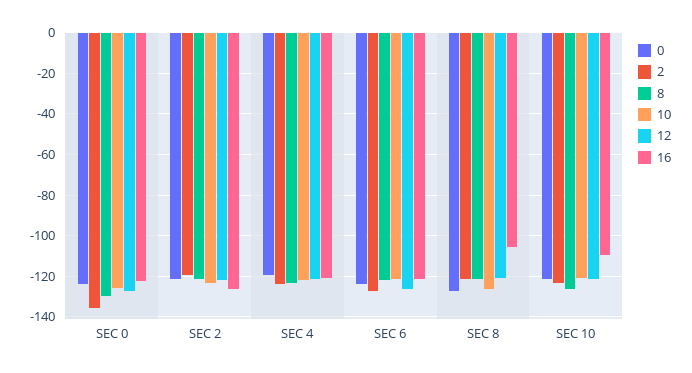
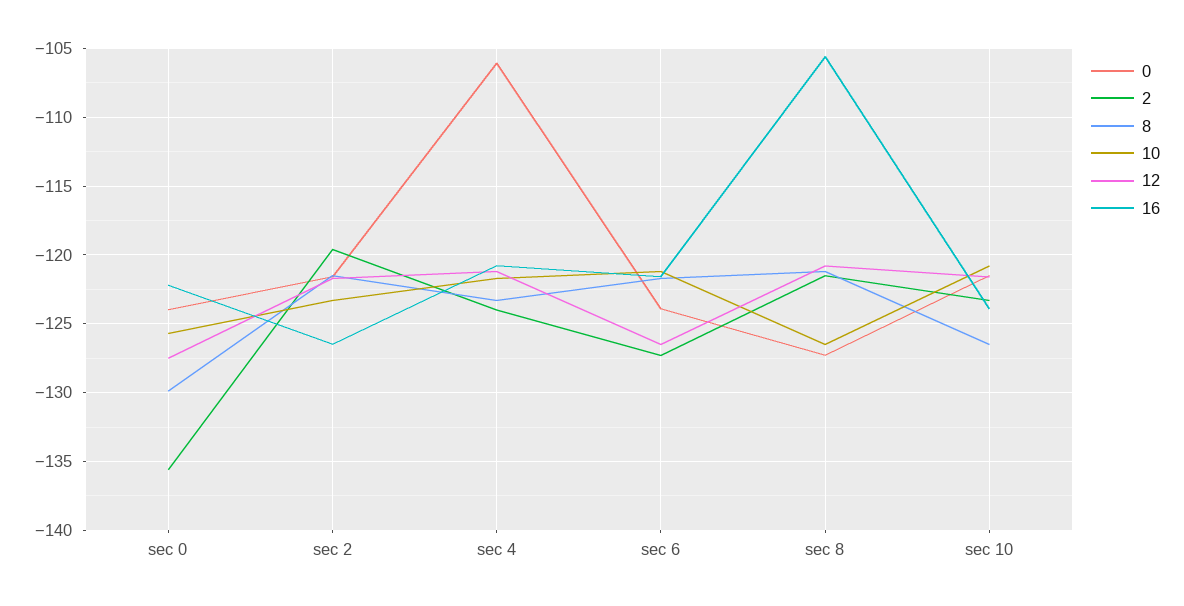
0, SEC 4: -120 -> -106
16, SEC 10: -110 -> -124

